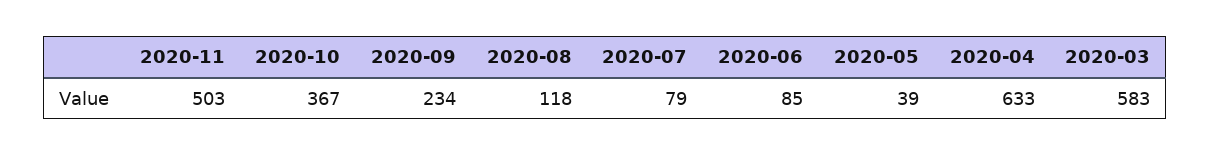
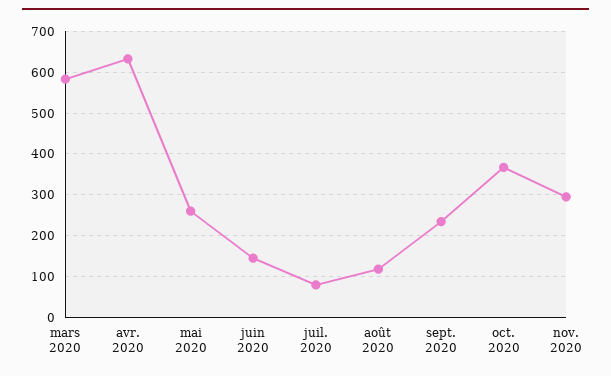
2020-11: 503 -> 300
2020-06: 85 -> 140
2020-05: 39 -> 260

